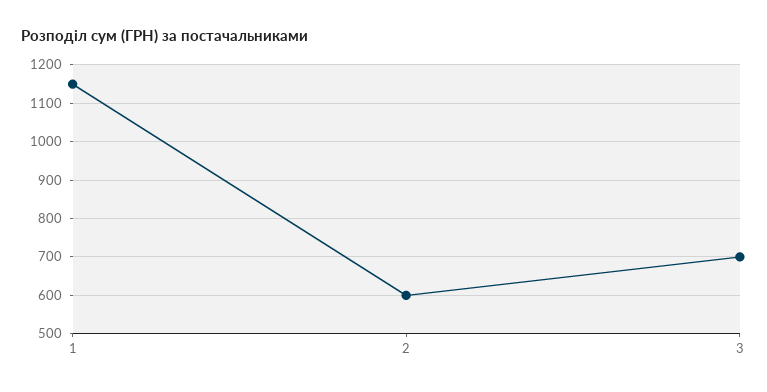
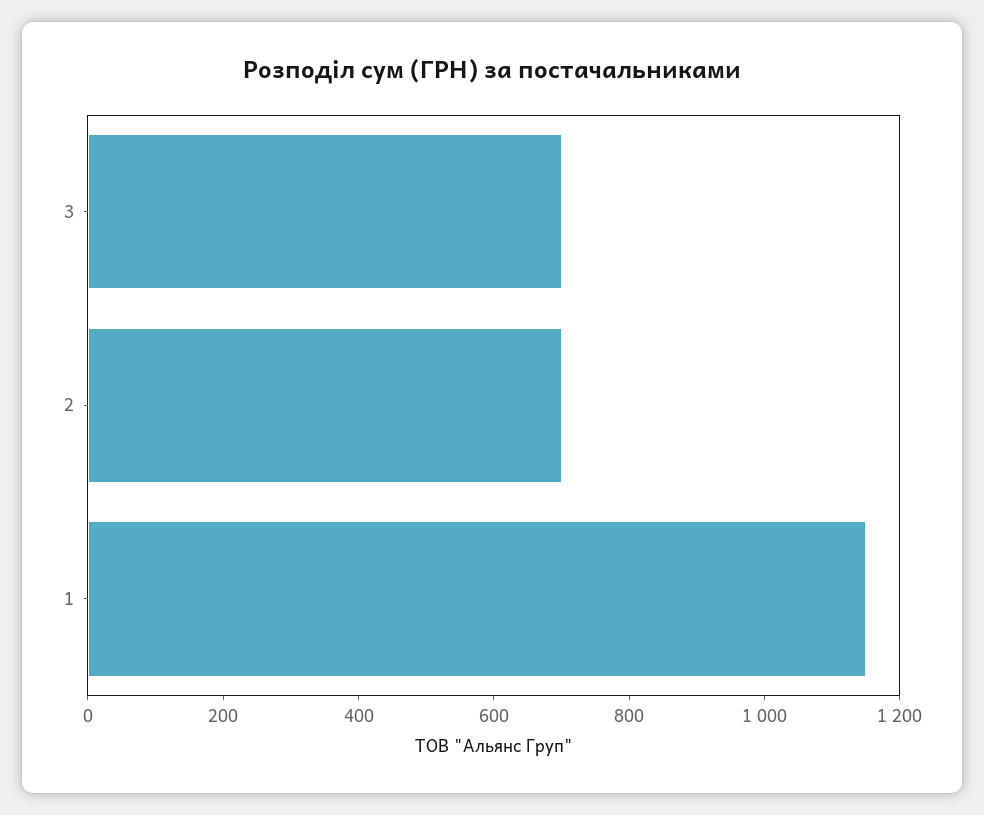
2: 600 -> 700

